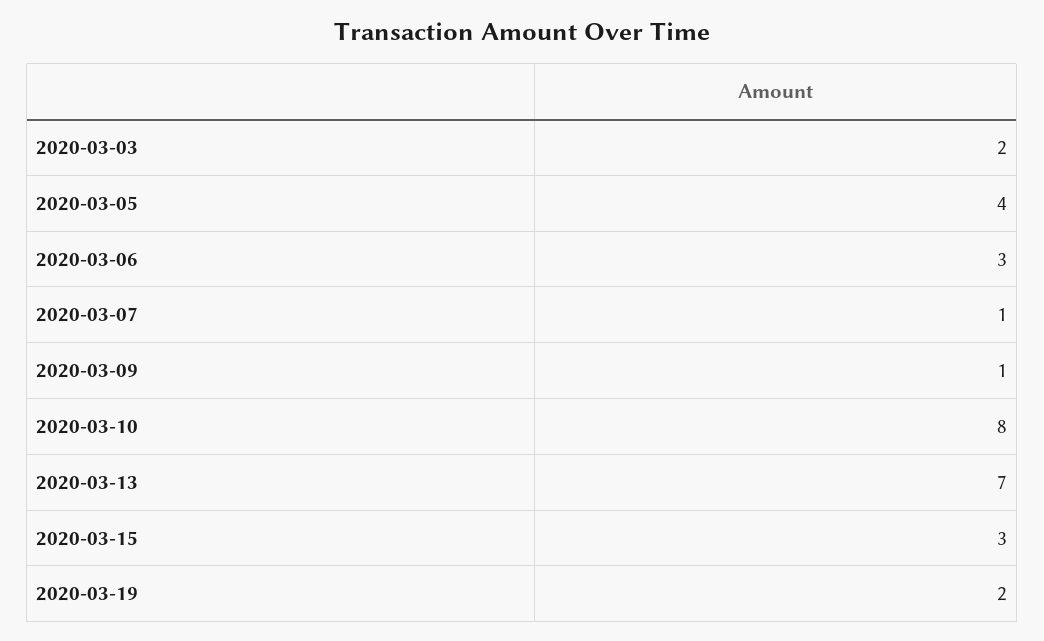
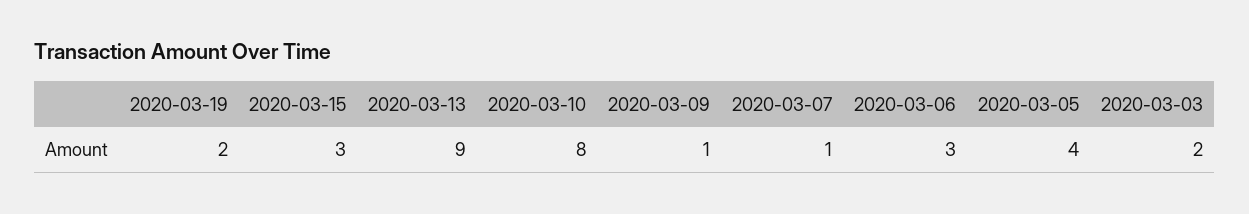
2020-03-13: 7 -> 9

